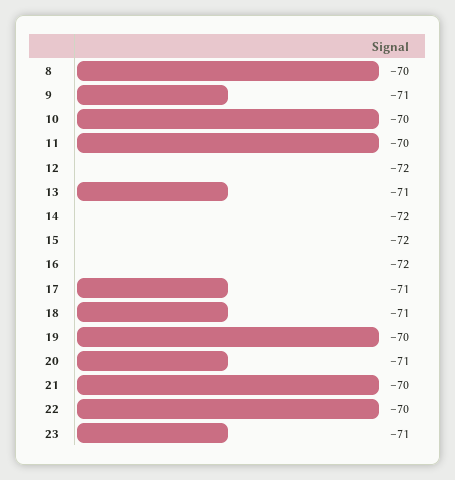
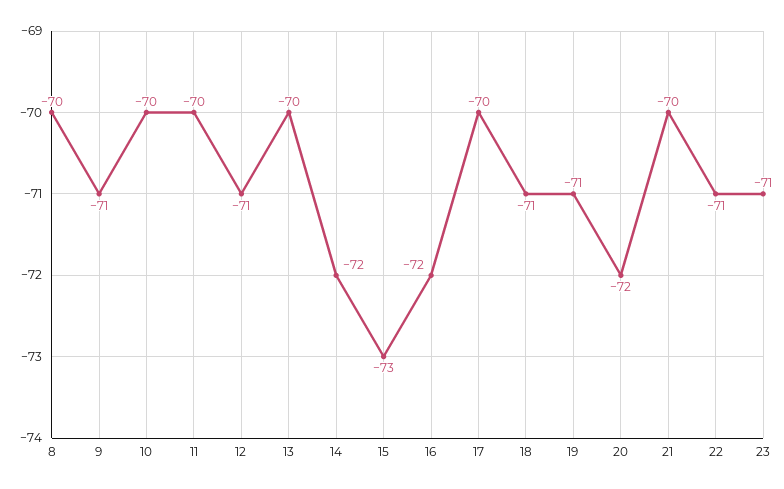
12: -72 -> -71
13: -71 -> -70
15: -72 -> -73
17: -71 -> -70
19: -70 -> -71
20: -71 -> -72
22: -70 -> -71

